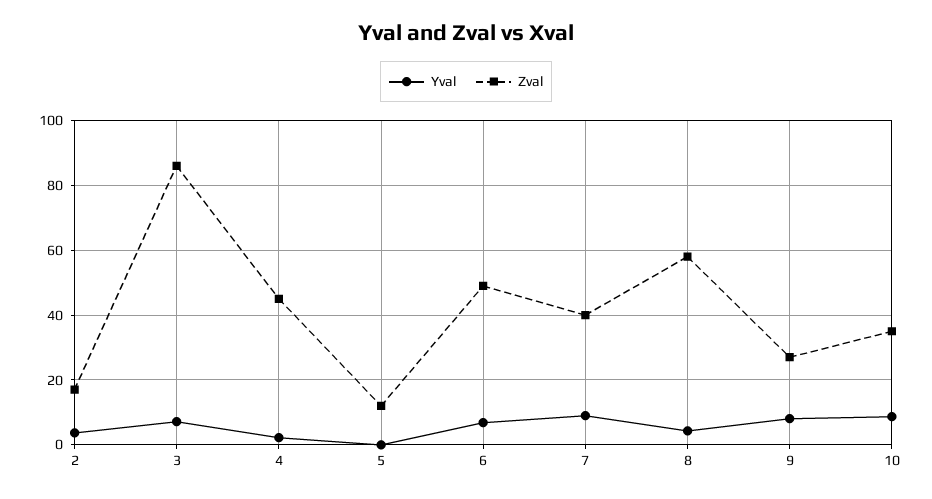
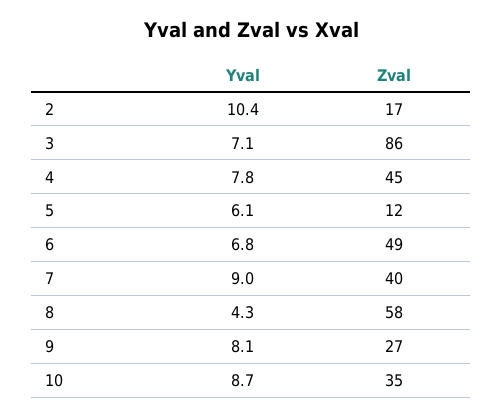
Yval, 2: 4 -> 10.4
Yval, 4: 2 -> 7.8
Yval, 5: 0 -> 6.1

